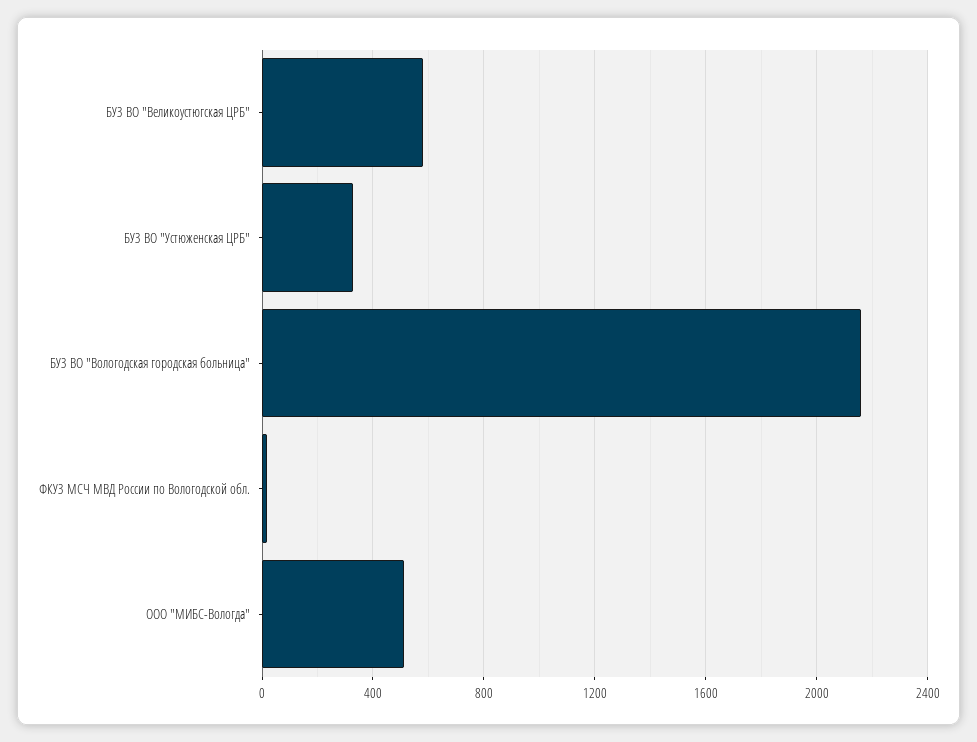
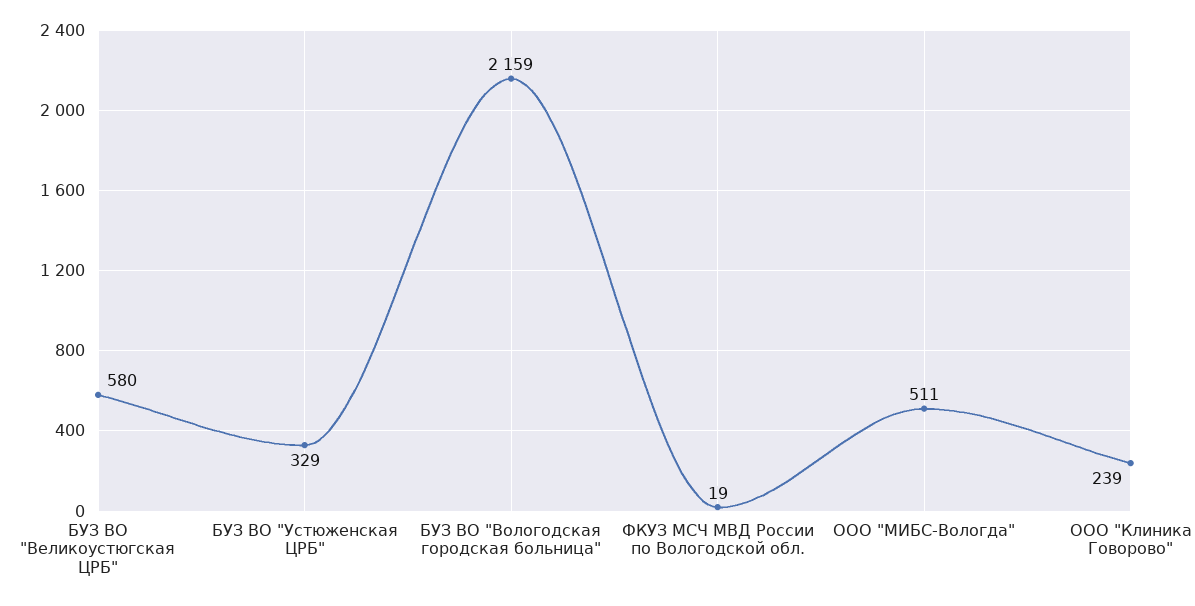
ООО "Клиника Говорово": none -> 239

